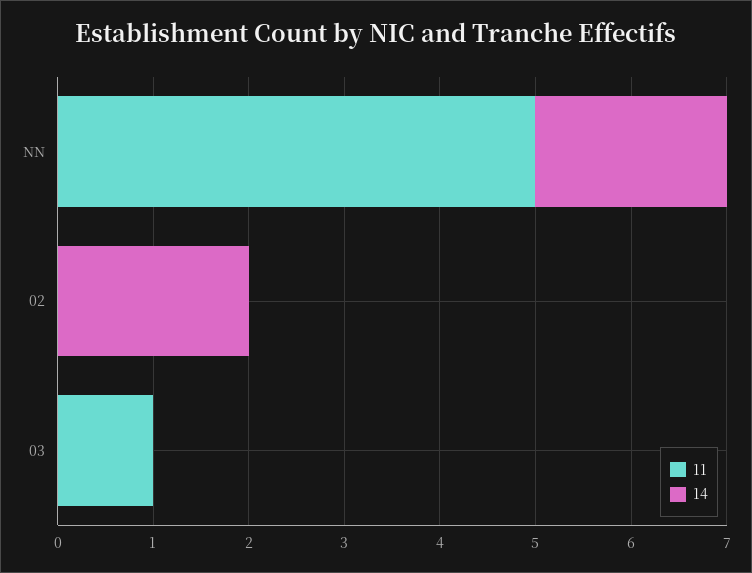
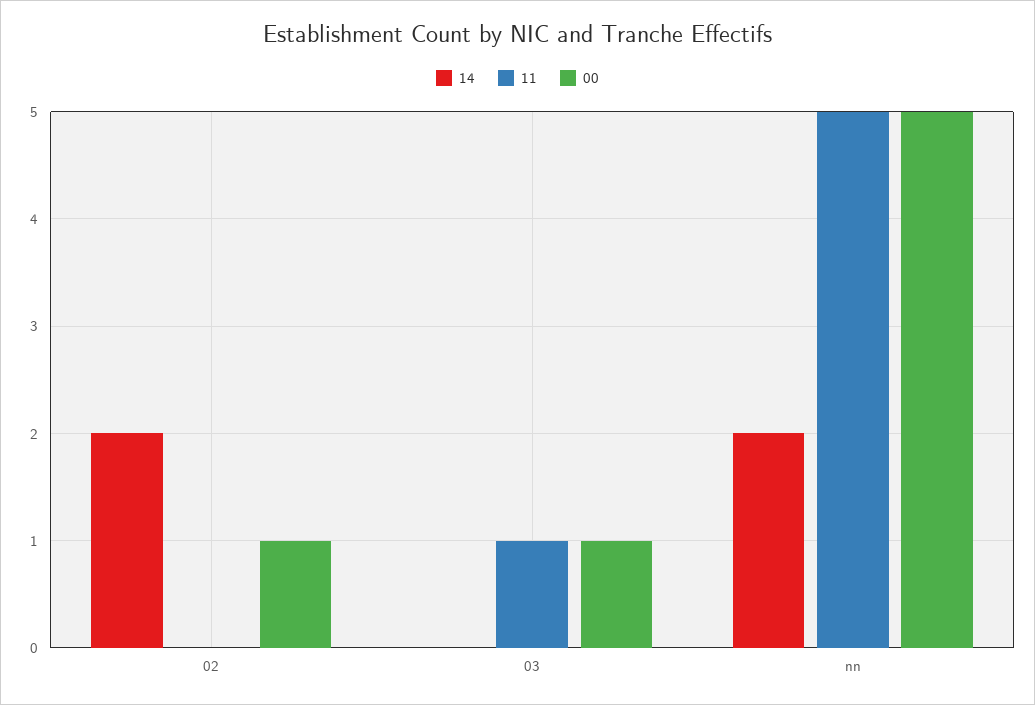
00, 02: none -> 1
00, 03: none -> 1
00, NN: none -> 5

